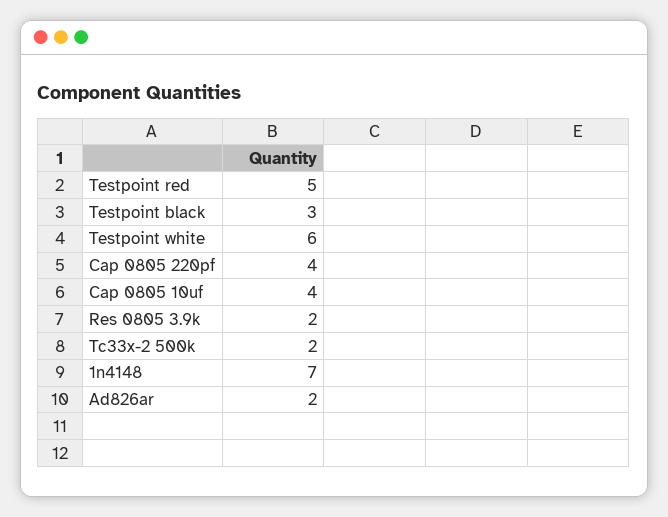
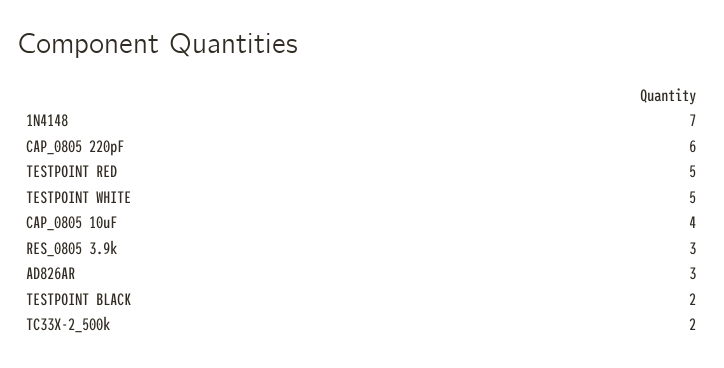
Testpoint black: 3 -> 2
Testpoint white: 6 -> 5
Cap 0805 220pf: 4 -> 6
Res 0805 3.9k: 2 -> 3
Ad826ar: 2 -> 3

